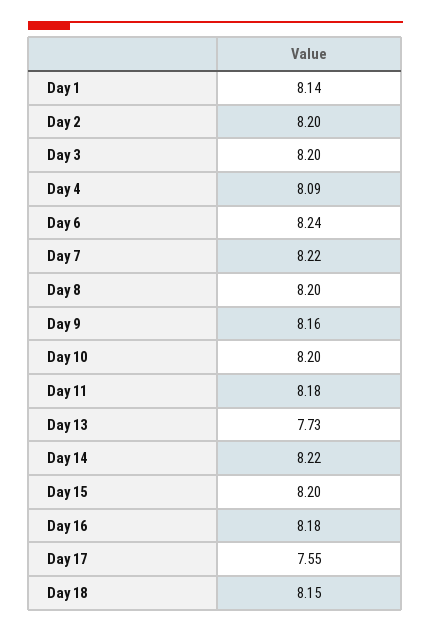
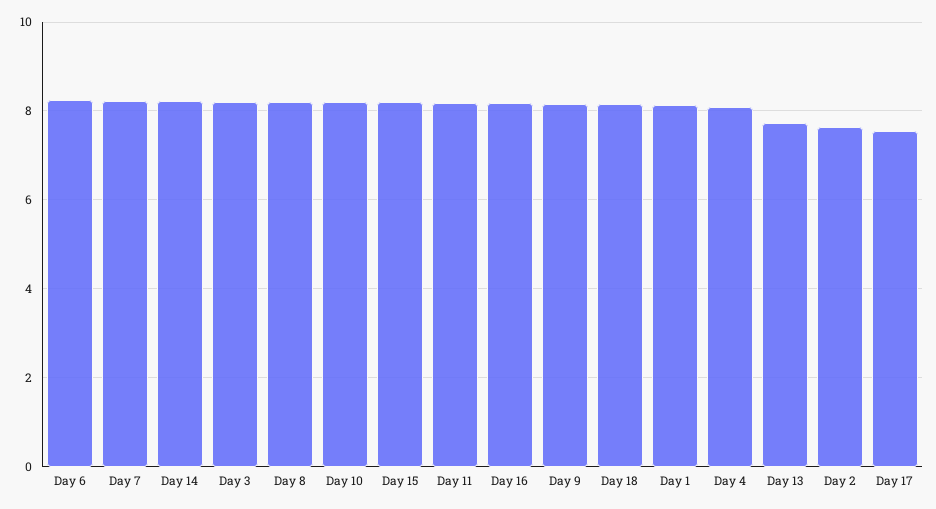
Day 2: 8.2 -> 7.6

